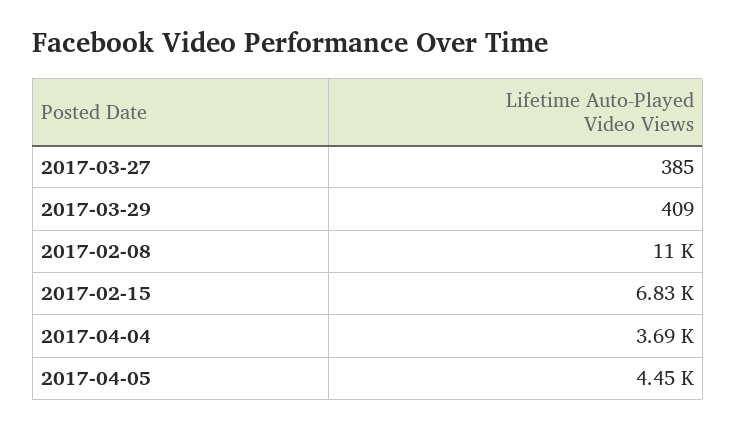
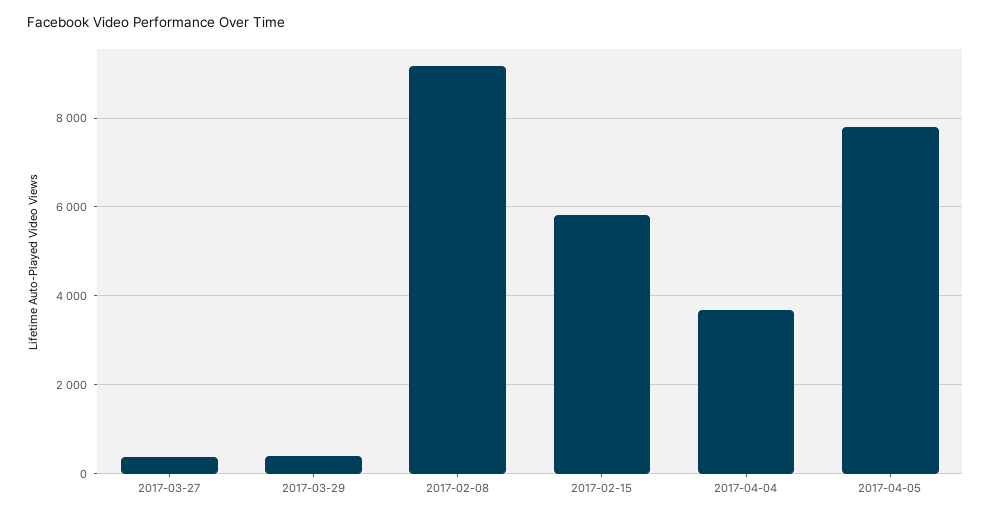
2017-02-08: 11000 -> 9200
2017-02-15: 6830 -> 5800
2017-04-05: 4450 -> 7800

